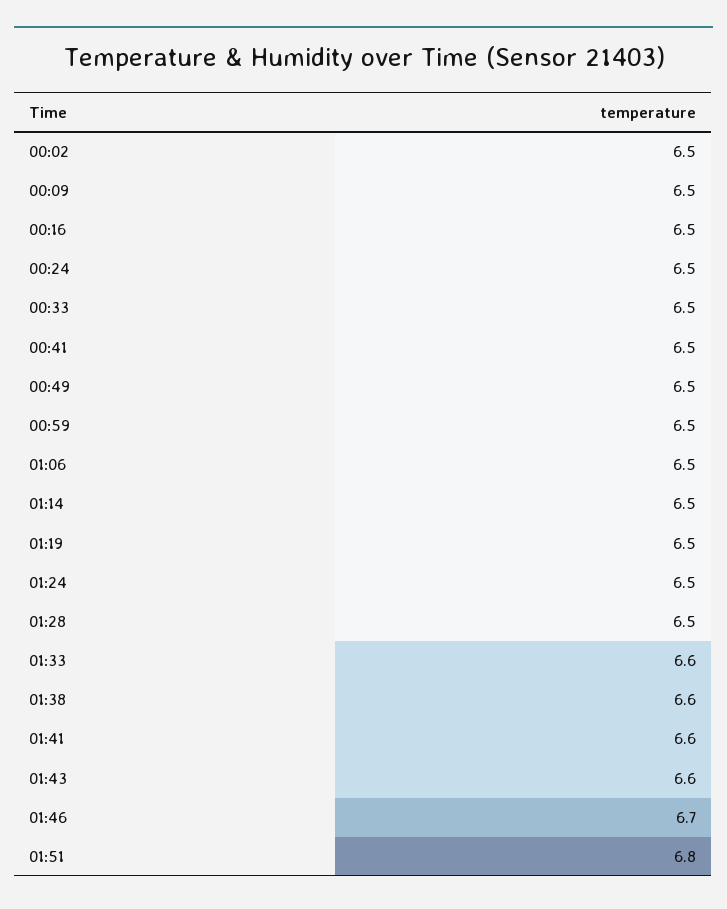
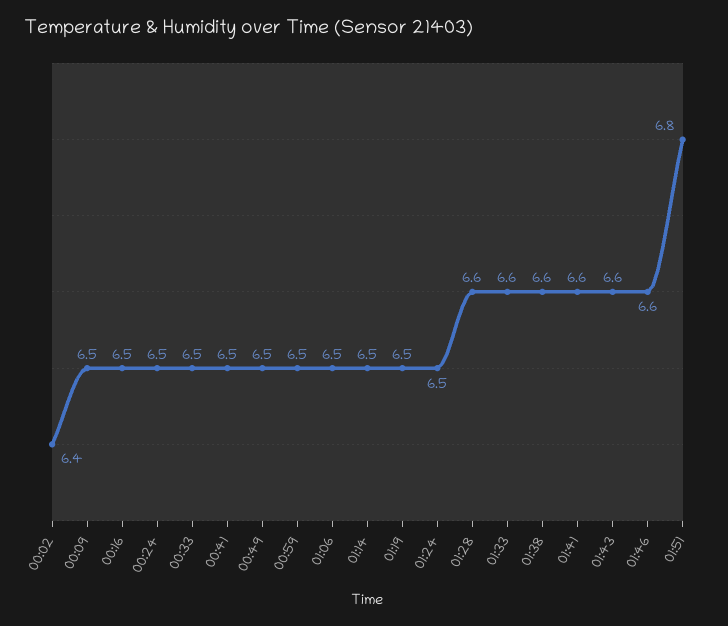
00:02: 6.5 -> 6.4
01:28: 6.5 -> 6.6
01:46: 6.7 -> 6.6

